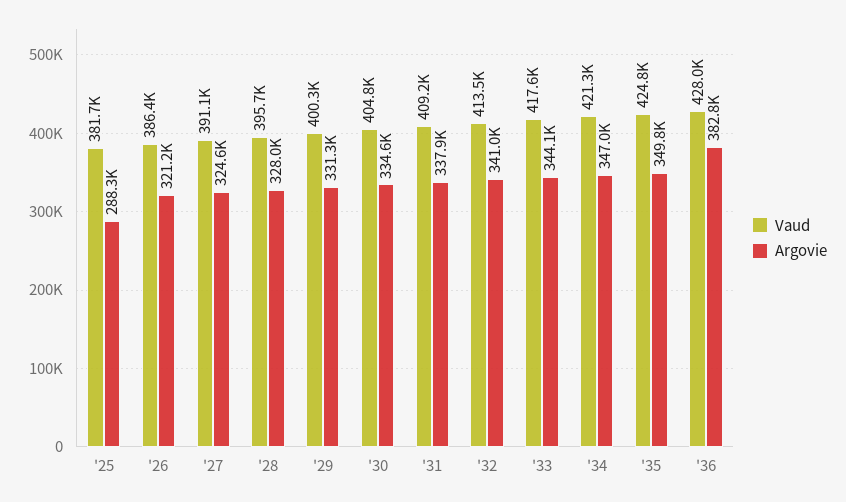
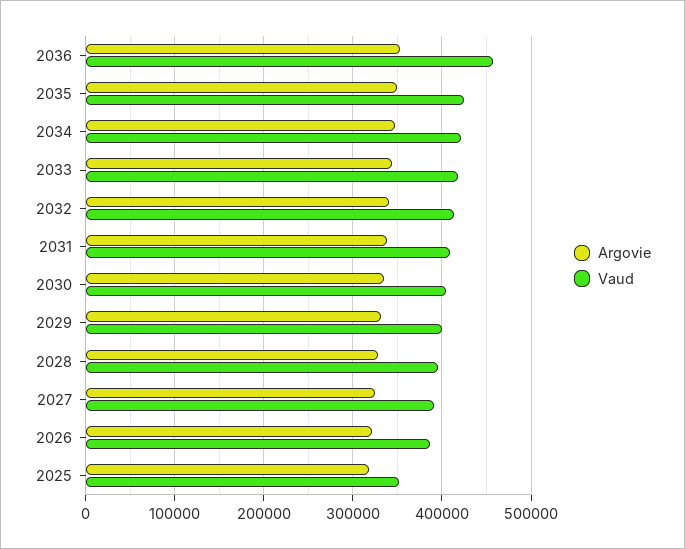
Vaud, '25: 381700 -> 350000
Argovie, '25: 288300 -> 320000
Vaud, '36: 428000 -> 460000
Argovie, '36: 382800 -> 350000

